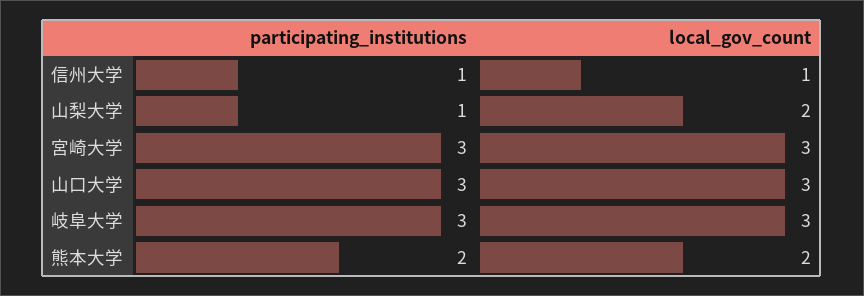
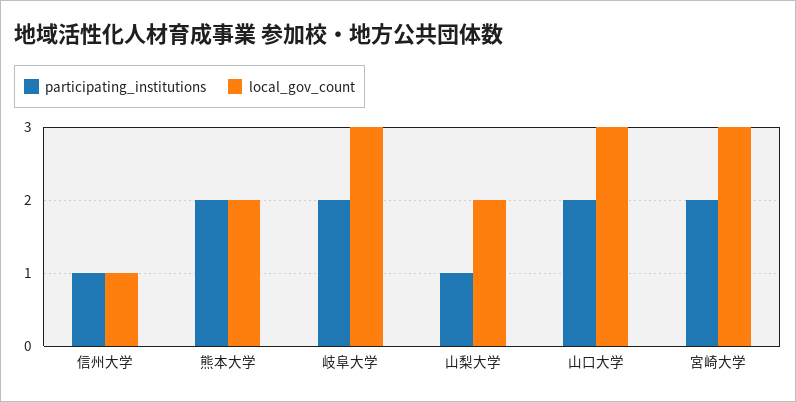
participating_institutions, 宮崎大学: 3 -> 2
participating_institutions, 山口大学: 3 -> 2
participating_institutions, 岐阜大学: 3 -> 2

